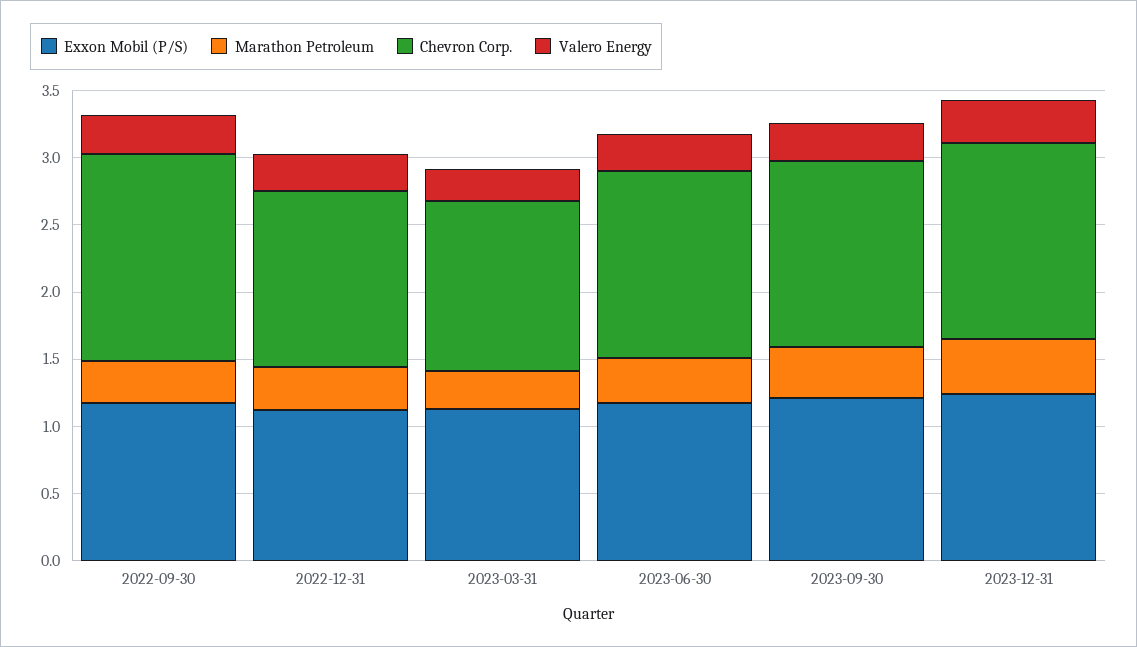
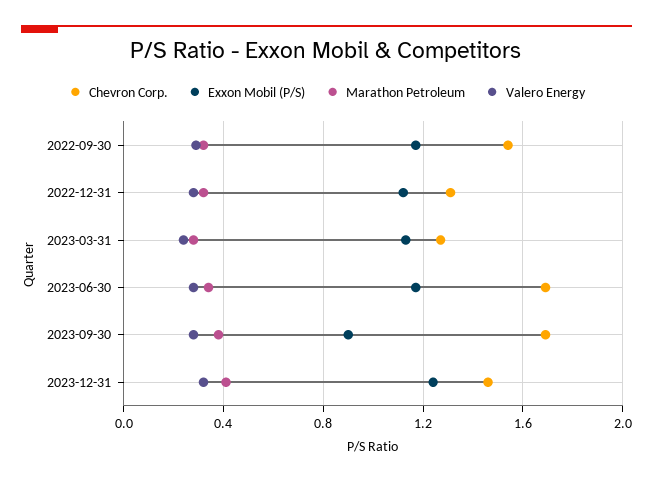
Chevron Corp., 2023-06-30: 1.4 -> 1.7
Exxon Mobil (P/S), 2023-09-30: 1.2 -> 0.9
Chevron Corp., 2023-09-30: 1.4 -> 1.7

